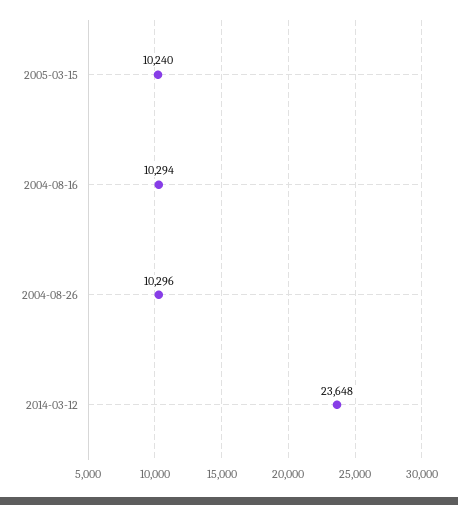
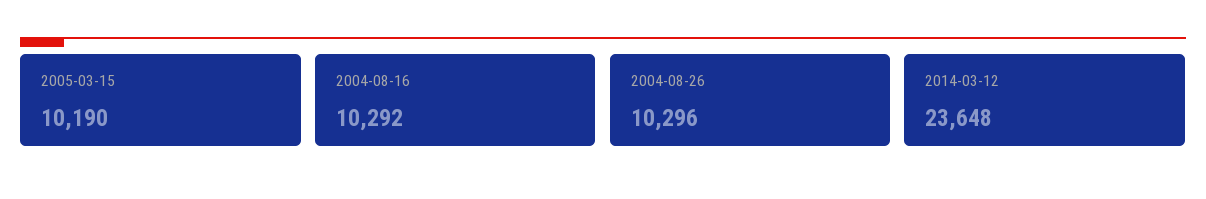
2005-03-15: 10240 -> 10190
2004-08-16: 10294 -> 10292

